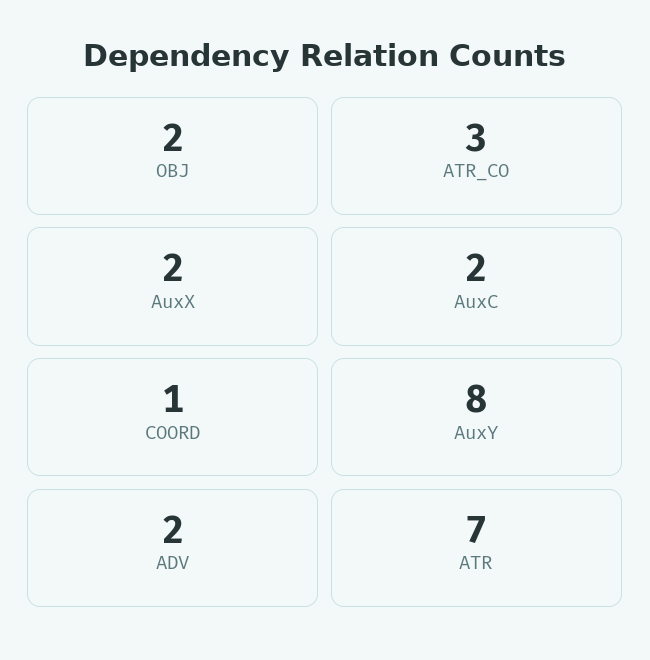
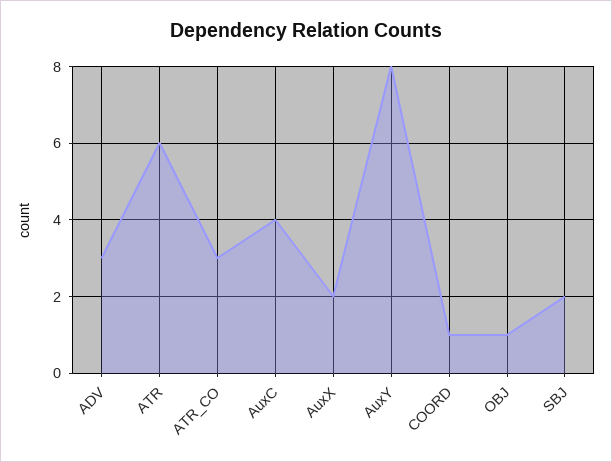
OBJ: 2 -> 1
AuxC: 2 -> 4
ADV: 2 -> 3
ATR: 7 -> 6
SBJ: none -> 2

